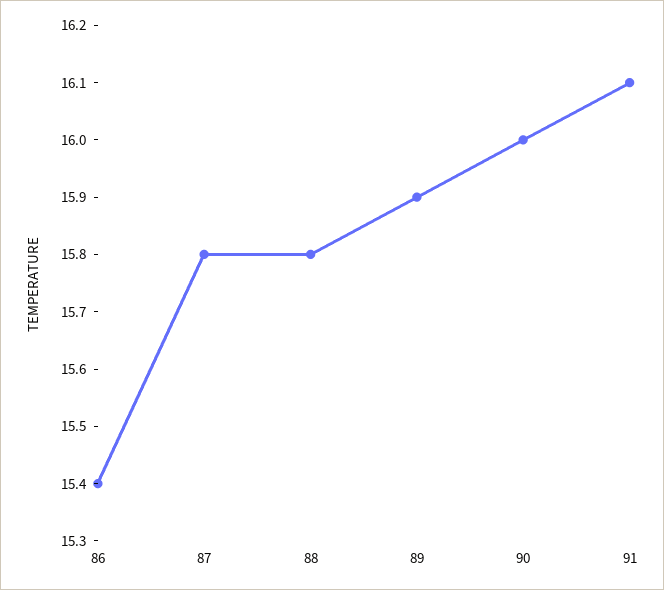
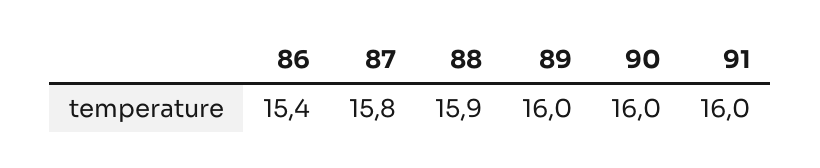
88: 15.8 -> 15.9
89: 15.9 -> 16
91: 16.1 -> 16

